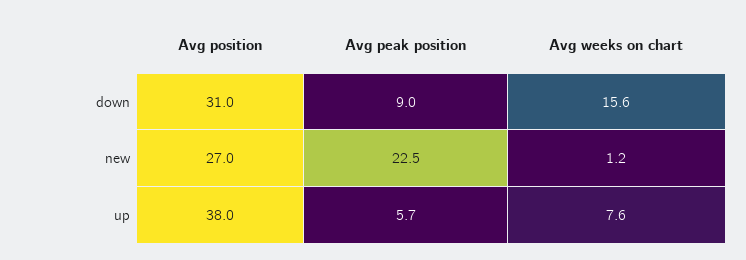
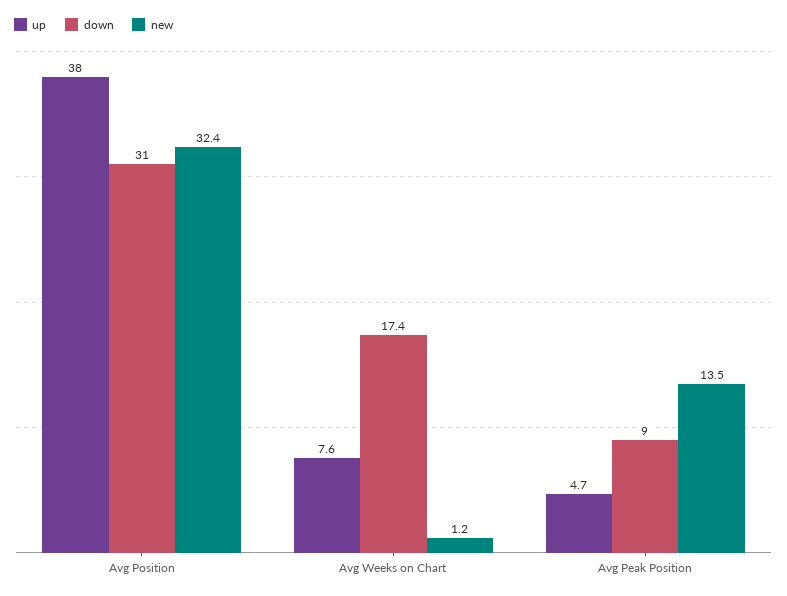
down, Avg weeks on chart: 15.6 -> 17.4
new, Avg position: 27 -> 32.4
new, Avg peak position: 22.5 -> 13.5
up, Avg peak position: 5.7 -> 4.7

